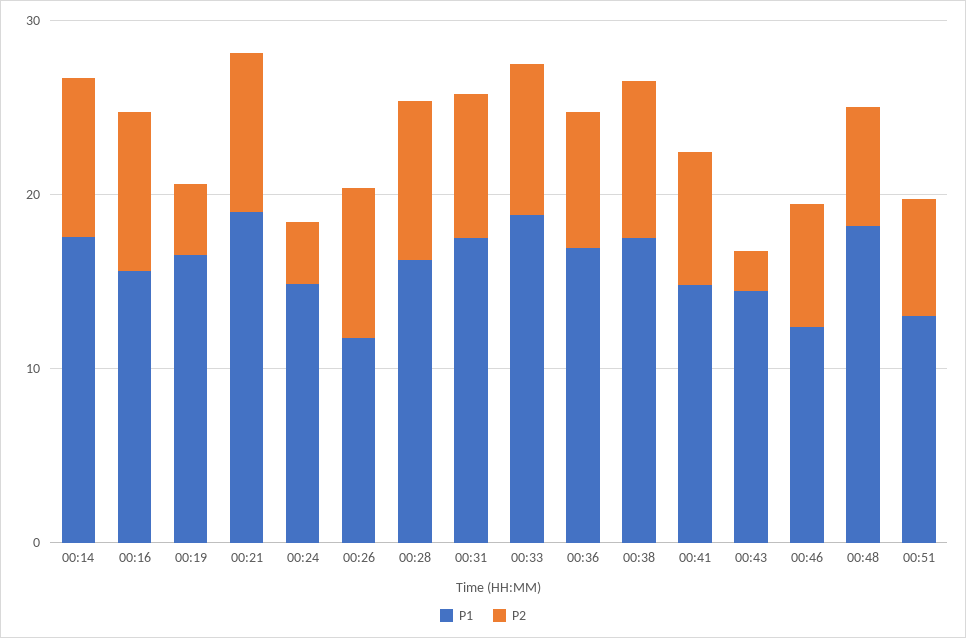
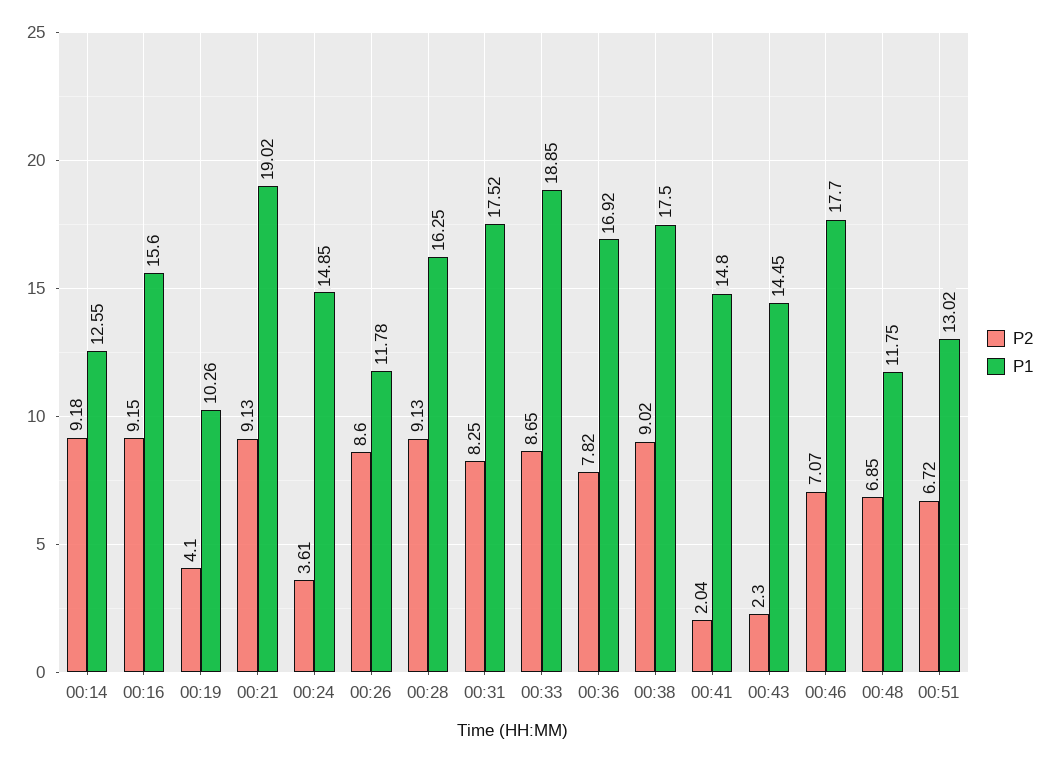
P1, 00:14: 18 -> 12.55
P1, 00:19: 16 -> 10.26
P2, 00:41: 8 -> 2.04
P1, 00:46: 12 -> 17.7
P1, 00:48: 18 -> 11.75

